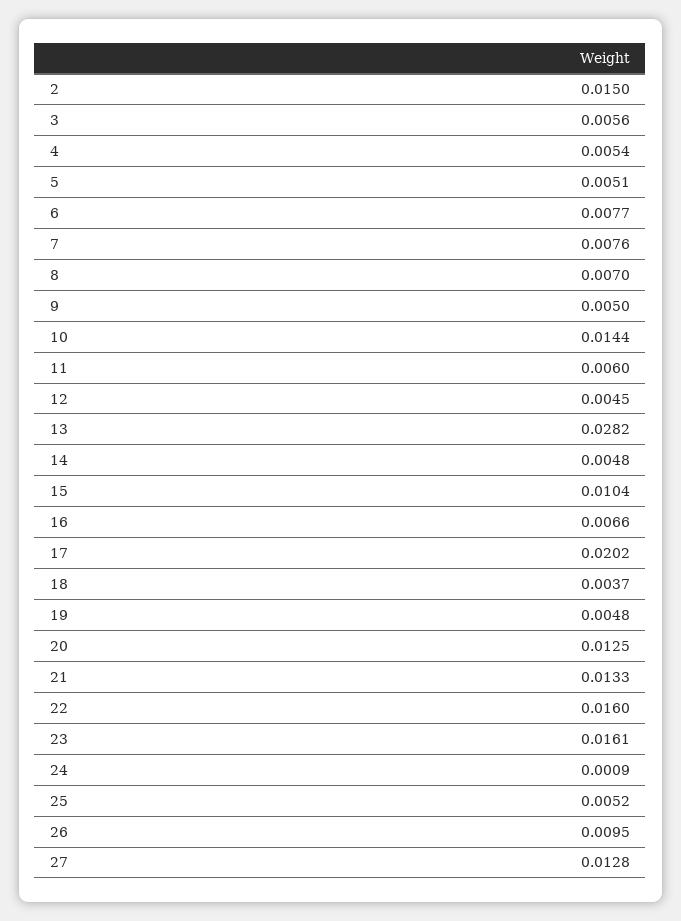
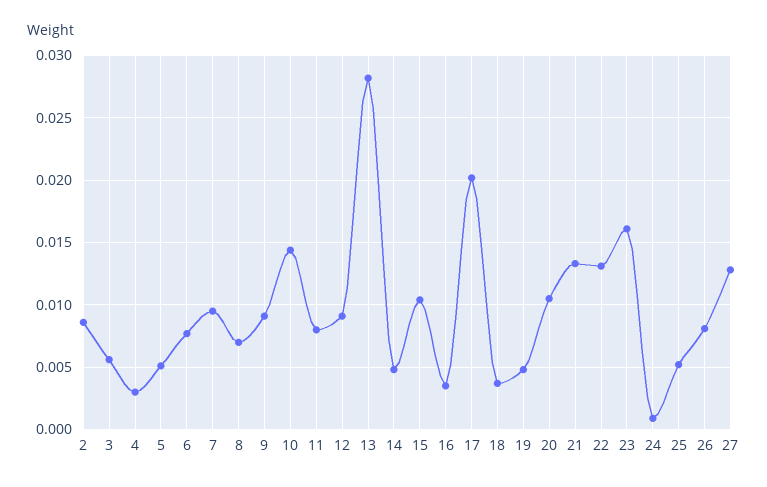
2: 0.015 -> 0.0085
4: 0.0054 -> 0.003
7: 0.0076 -> 0.0095
9: 0.005 -> 0.009
11: 0.006 -> 0.008
12: 0.0045 -> 0.009
16: 0.0066 -> 0.0035
20: 0.0125 -> 0.0105
22: 0.016 -> 0.013
26: 0.0095 -> 0.008

